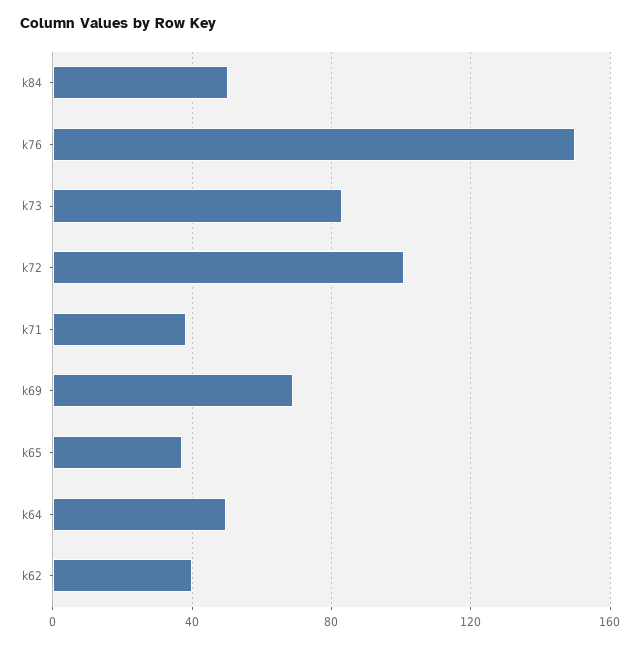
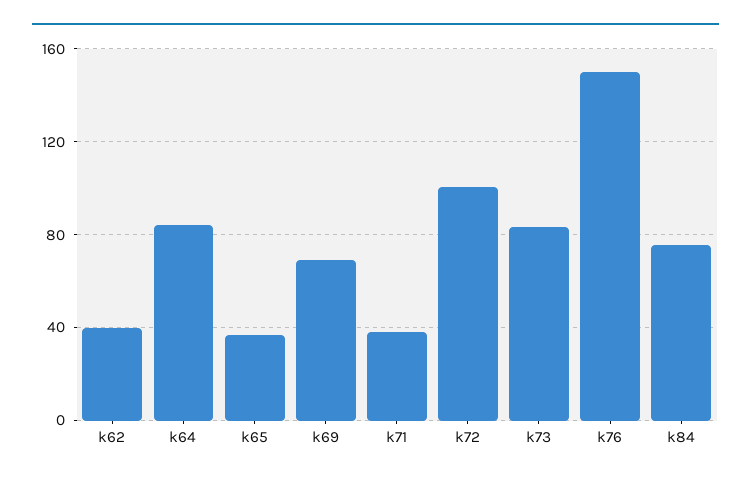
k84: 50 -> 75
k64: 50 -> 85

